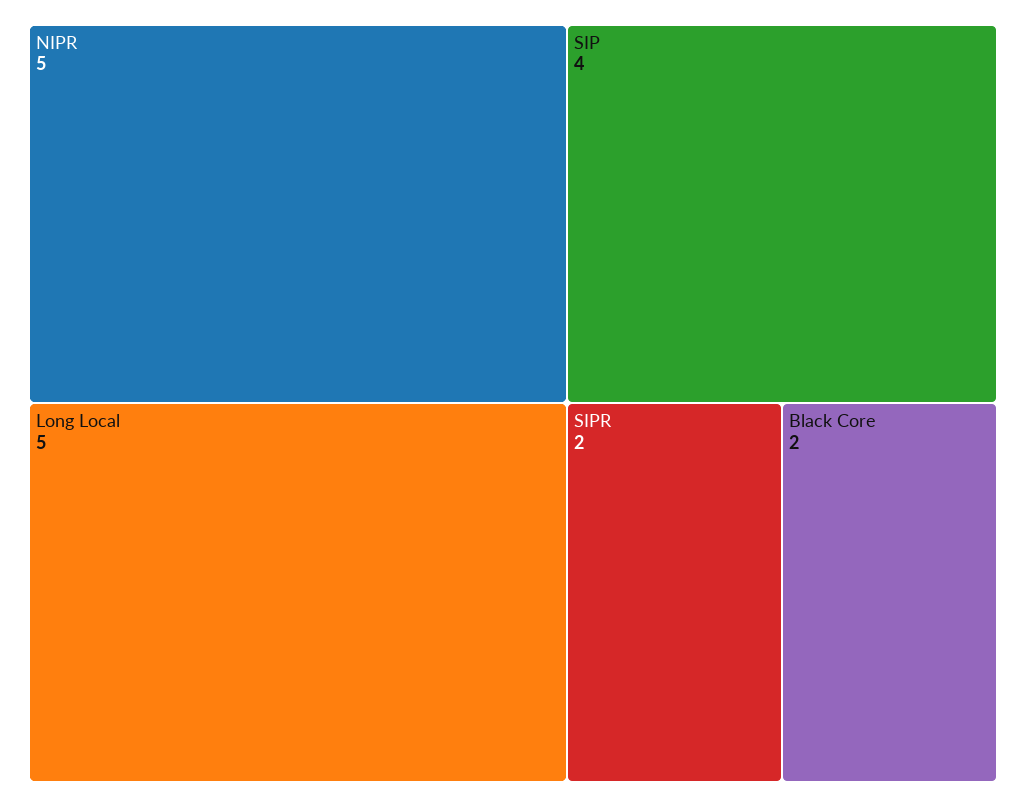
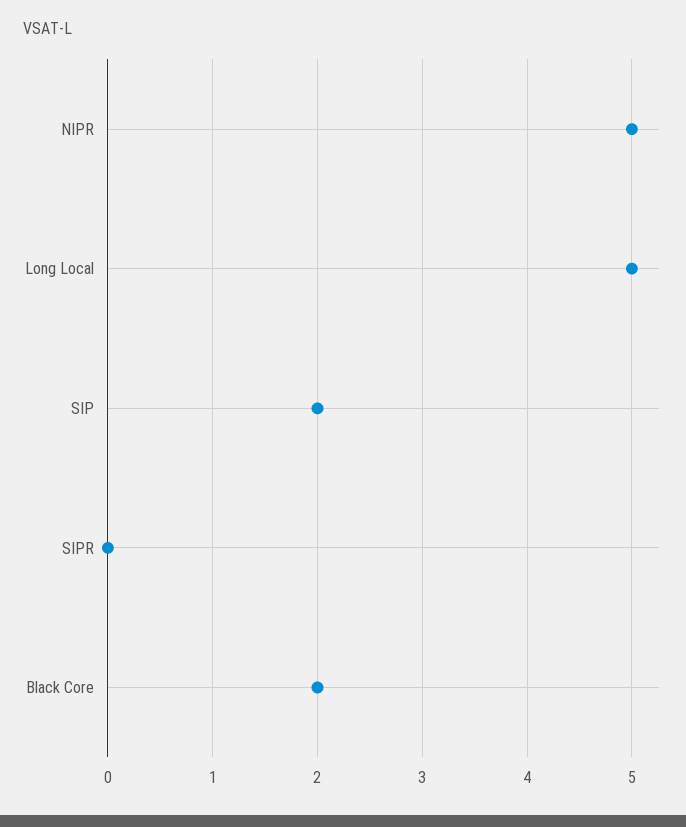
SIP: 4 -> 2
SIPR: 2 -> 0

